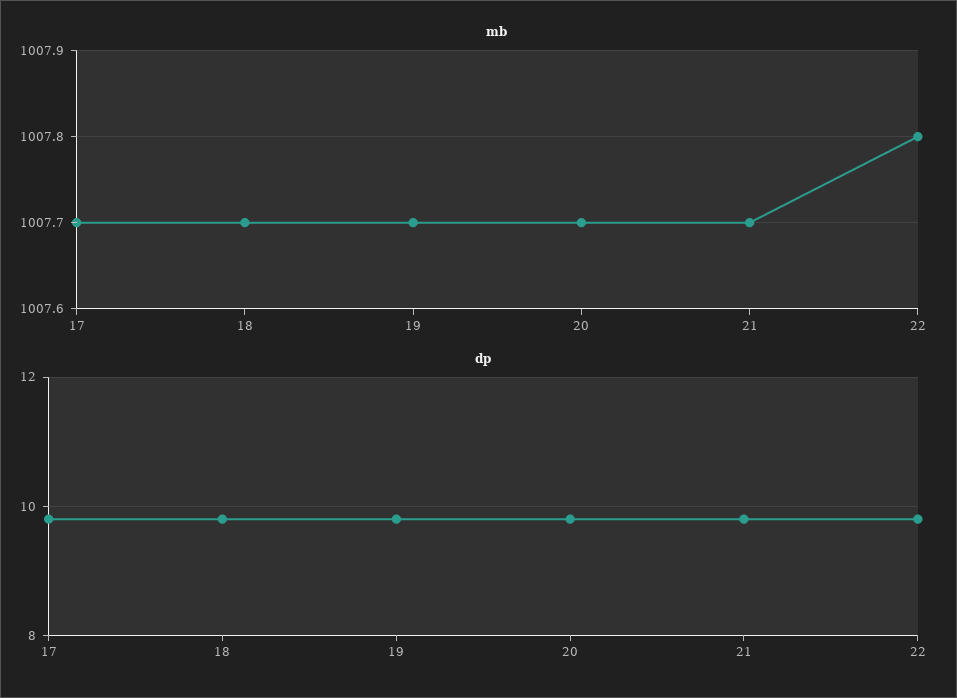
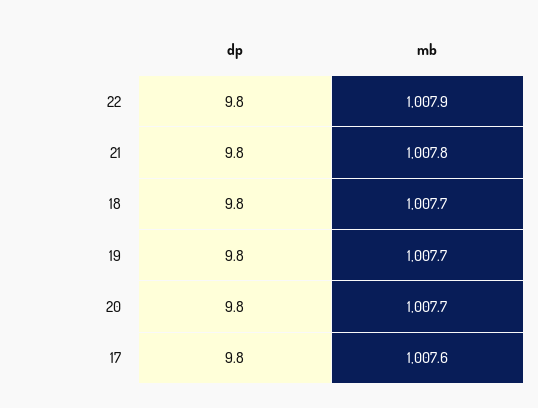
mb, 17: 1007.7 -> 1007.6
mb, 21: 1007.7 -> 1007.8
mb, 22: 1007.8 -> 1007.9

